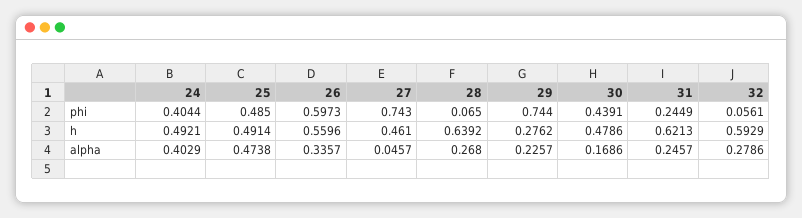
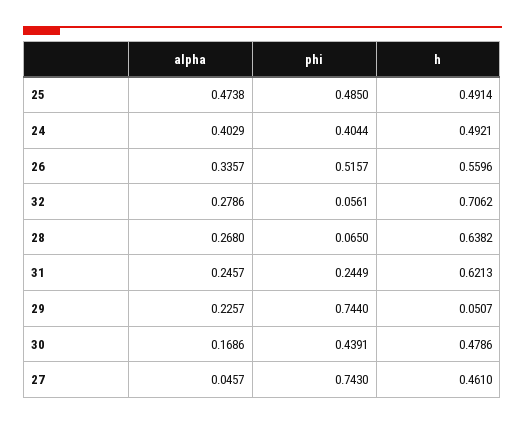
26, phi: 0.5973 -> 0.5157
28, h: 0.6392 -> 0.6382
29, h: 0.2762 -> 0.0507
32, h: 0.5929 -> 0.7062

